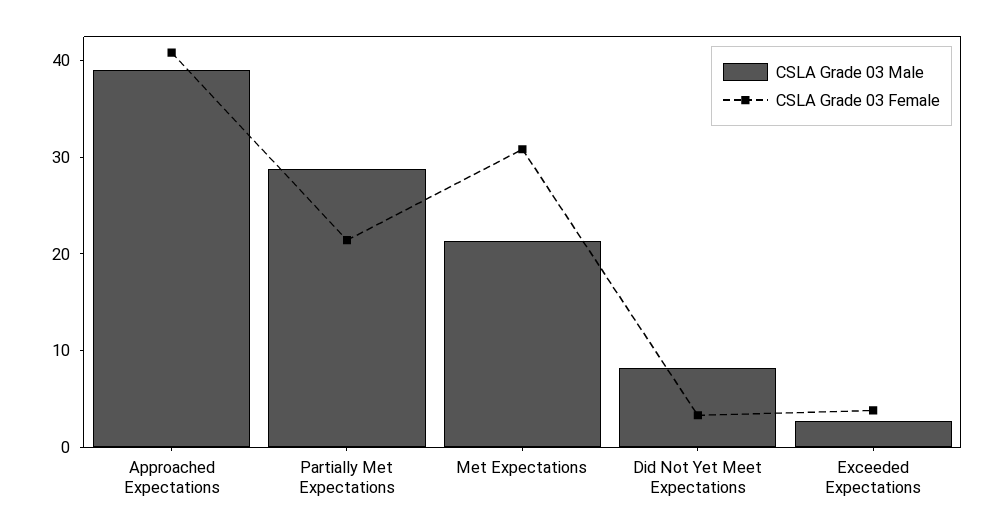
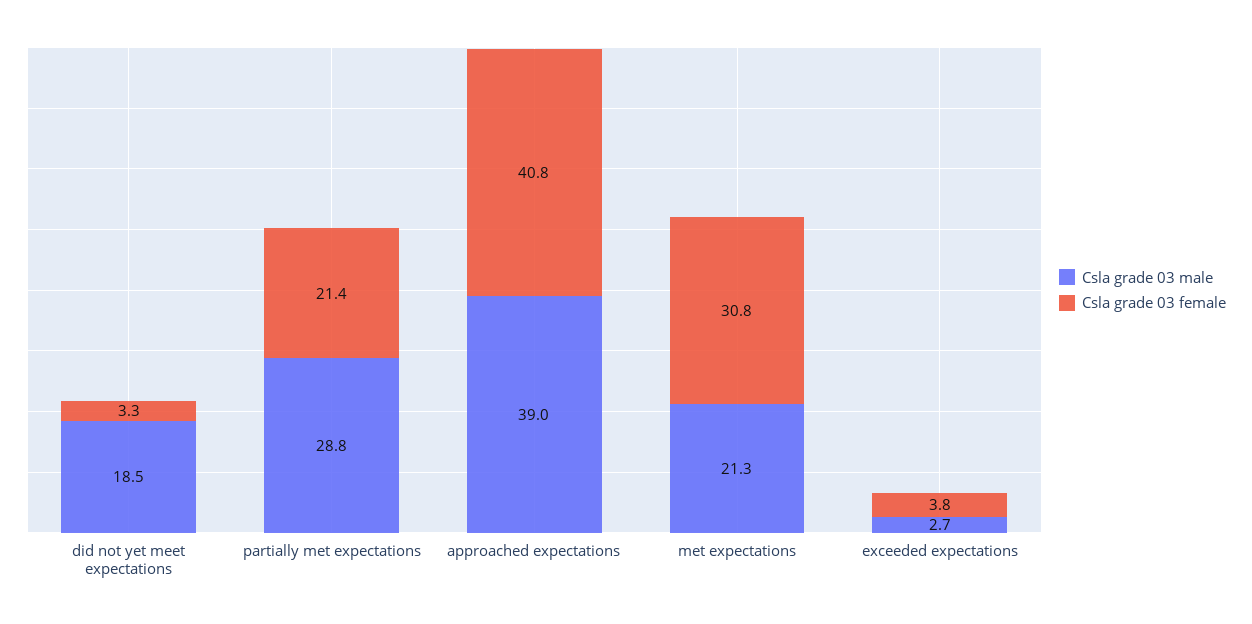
CSLA Grade 03 Male, Did Not Yet Meet Expectations: 8 -> 18.5

